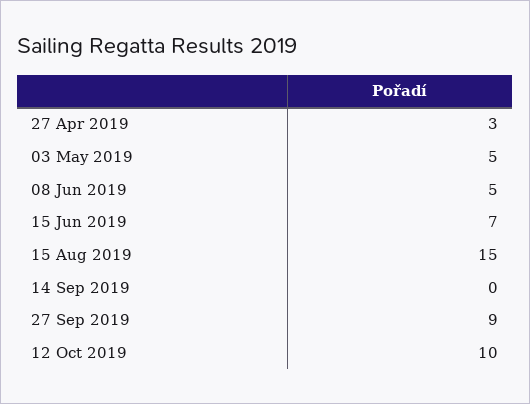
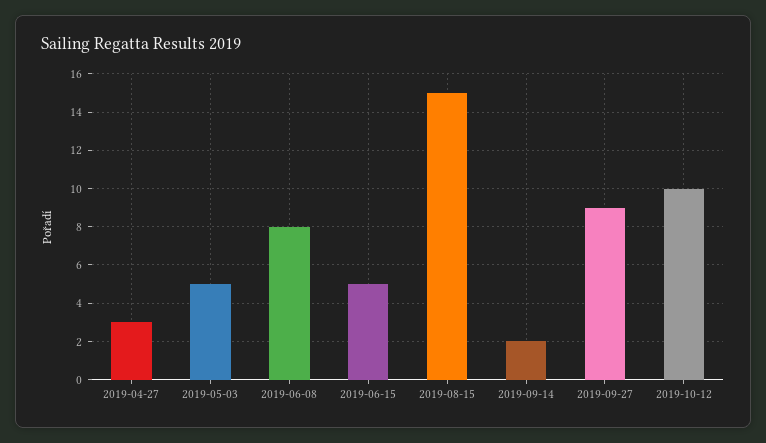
08 Jun 2019: 5 -> 8
15 Jun 2019: 7 -> 5
14 Sep 2019: 0 -> 2

